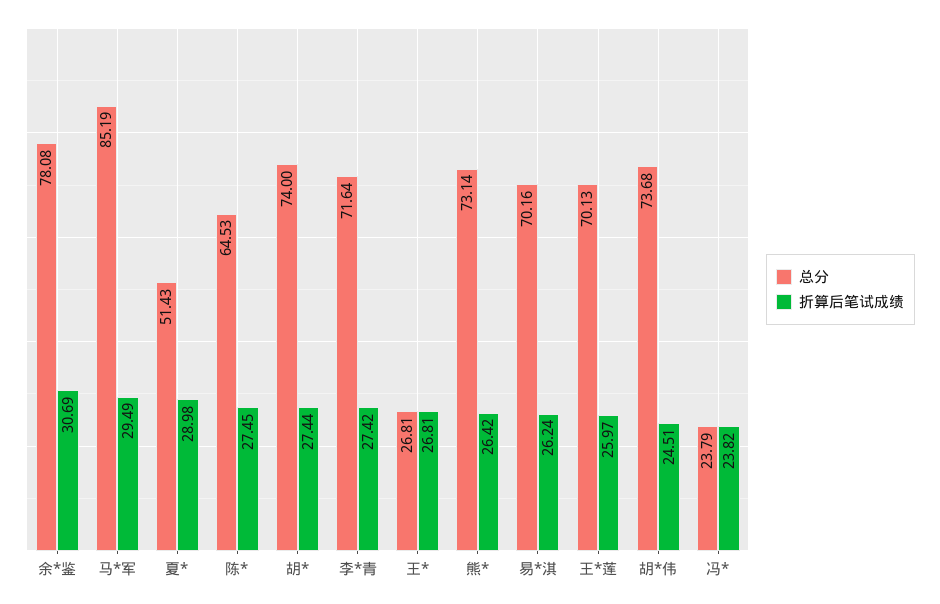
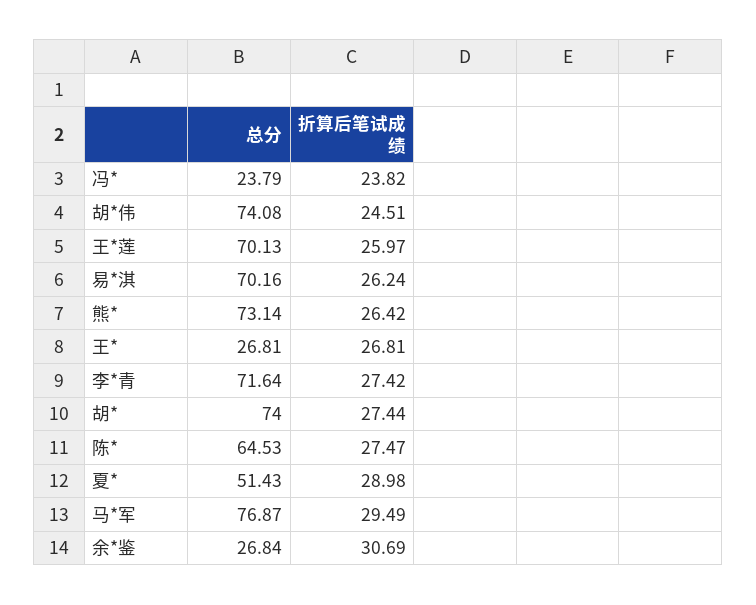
总分, 余*鉴: 78.08 -> 26.84
总分, 马*军: 85.19 -> 76.87
折算后笔试成绩, 陈*: 27.45 -> 27.47
总分, 胡*伟: 73.68 -> 74.08

